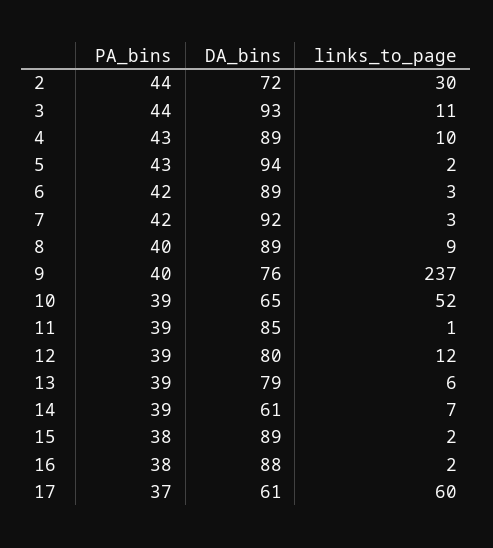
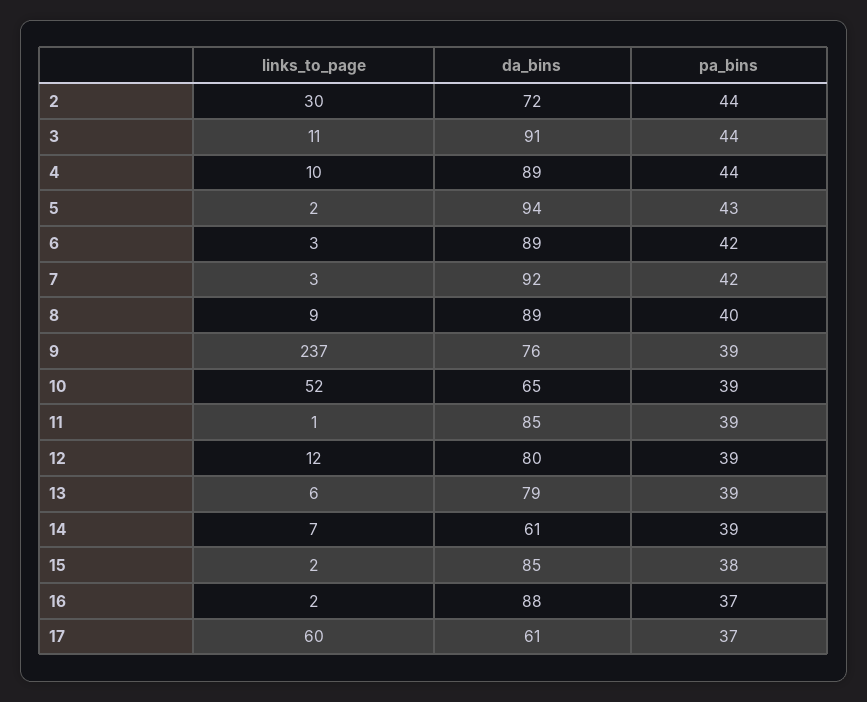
DA_bins, 3: 93 -> 91
PA_bins, 4: 43 -> 44
PA_bins, 9: 40 -> 39
DA_bins, 15: 89 -> 85
PA_bins, 16: 38 -> 37

